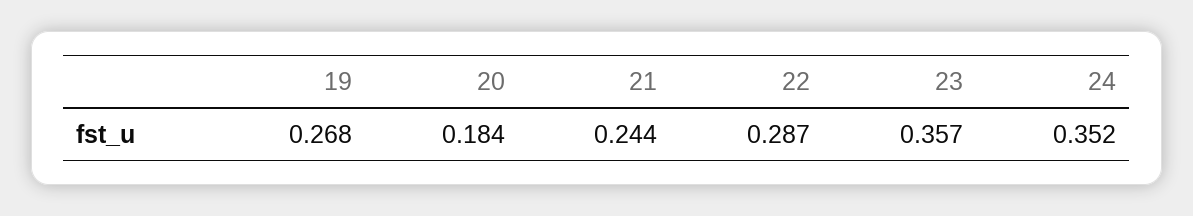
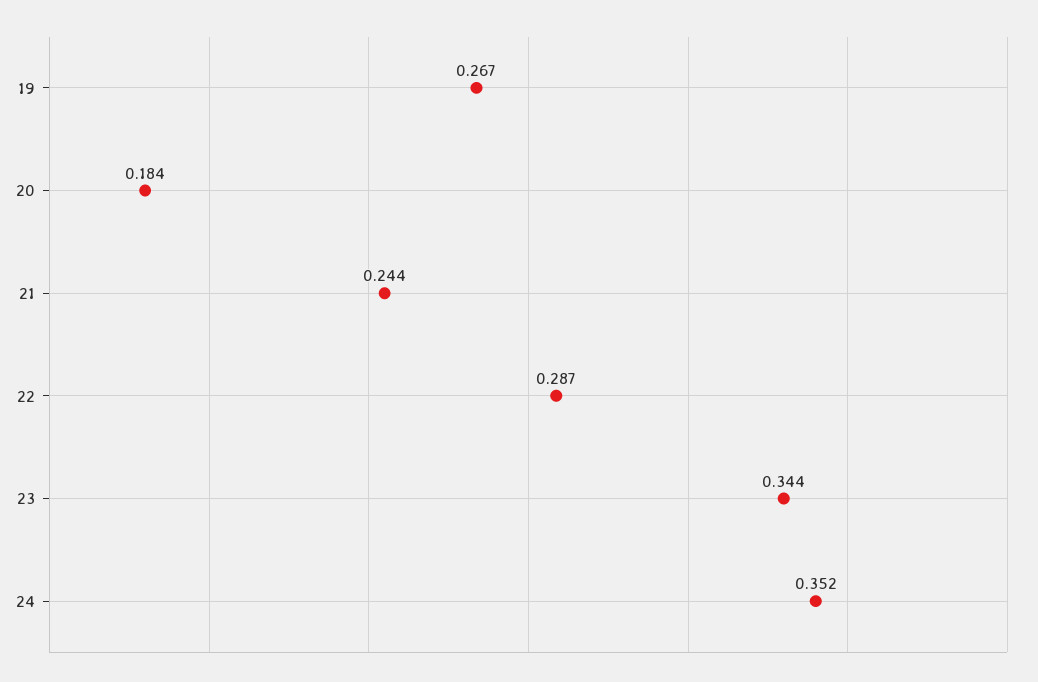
19: 0.268 -> 0.267
23: 0.357 -> 0.344

